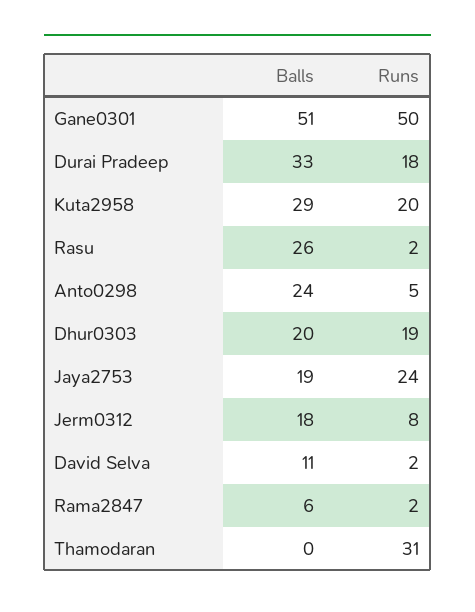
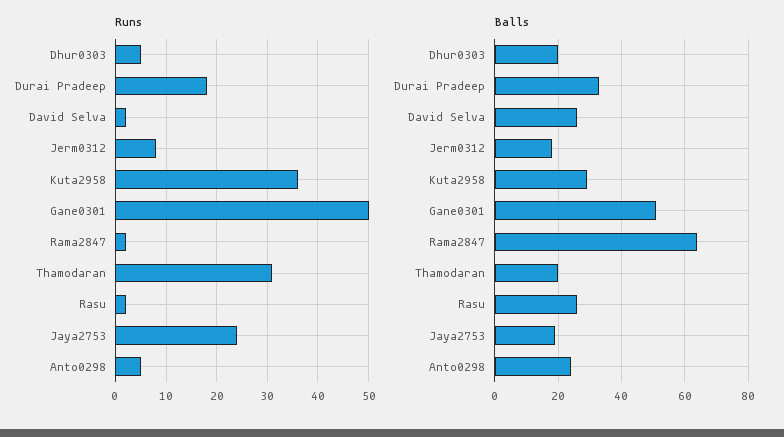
Runs, Kuta2958: 20 -> 35
Runs, Dhur0303: 19 -> 5
Balls, David Selva: 11 -> 25
Balls, Rama2847: 6 -> 65
Balls, Thamodaran: 0 -> 20

